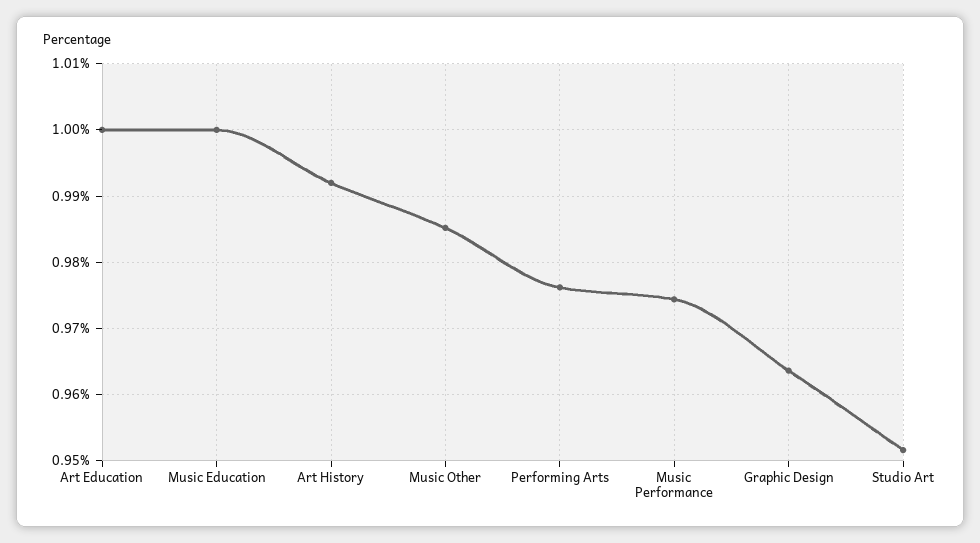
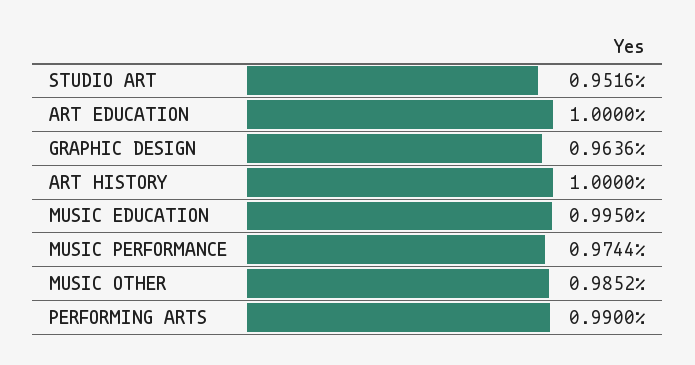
Music Education: 1 -> 0.995
Art History: 0.992 -> 1
Performing Arts: 0.976 -> 0.99

